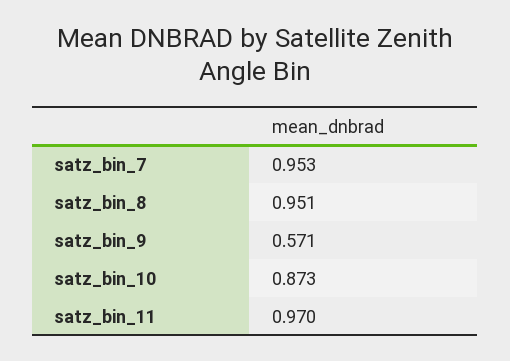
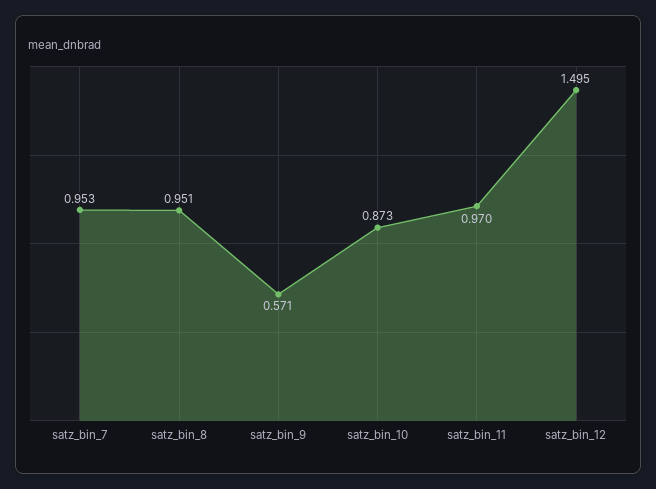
satz_bin_12: none -> 1.495

